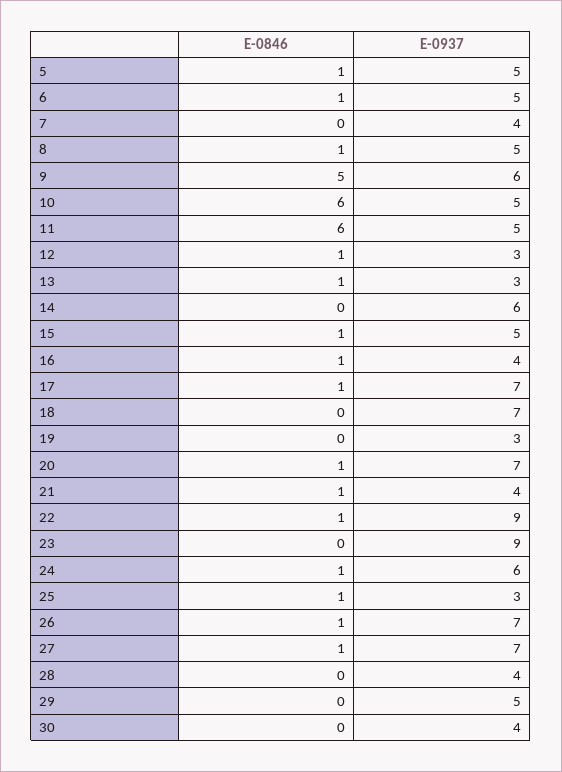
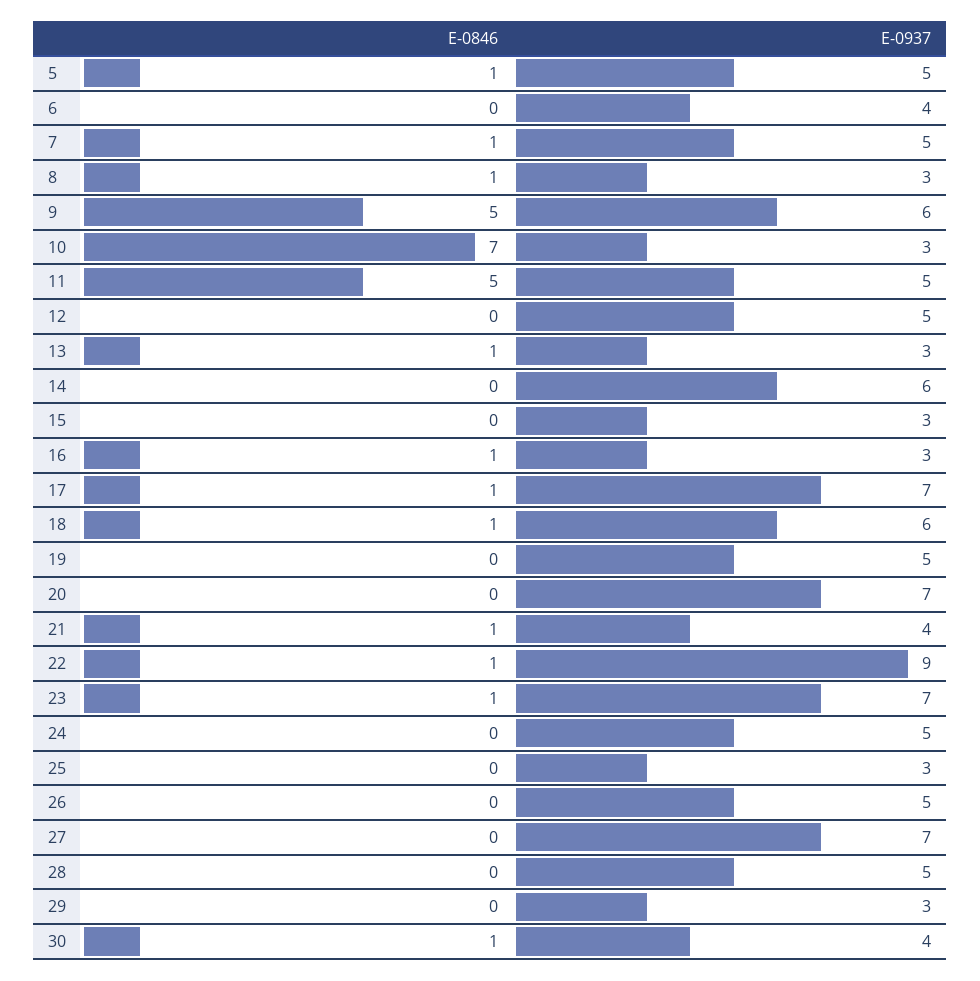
E-0846, 6: 1 -> 0
E-0937, 6: 5 -> 4
E-0846, 7: 0 -> 1
E-0937, 7: 4 -> 5
E-0937, 8: 5 -> 3
E-0846, 10: 6 -> 7
E-0937, 10: 5 -> 3
E-0846, 11: 6 -> 5
E-0846, 12: 1 -> 0
E-0937, 12: 3 -> 5
E-0846, 15: 1 -> 0
E-0937, 15: 5 -> 3
E-0937, 16: 4 -> 3
E-0846, 18: 0 -> 1
E-0937, 18: 7 -> 6
E-0937, 19: 3 -> 5
E-0846, 20: 1 -> 0
E-0846, 23: 0 -> 1
E-0937, 23: 9 -> 7
E-0846, 24: 1 -> 0
E-0937, 24: 6 -> 5
E-0846, 25: 1 -> 0
E-0846, 26: 1 -> 0
E-0937, 26: 7 -> 5
E-0846, 27: 1 -> 0
E-0937, 28: 4 -> 5
E-0937, 29: 5 -> 3
E-0846, 30: 0 -> 1

